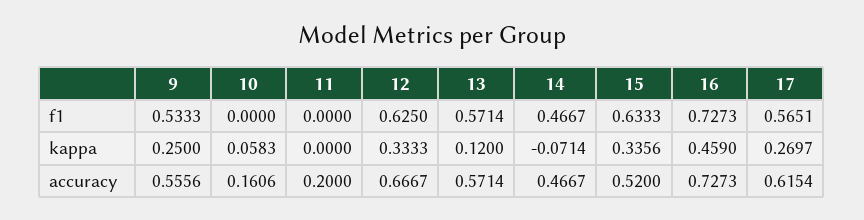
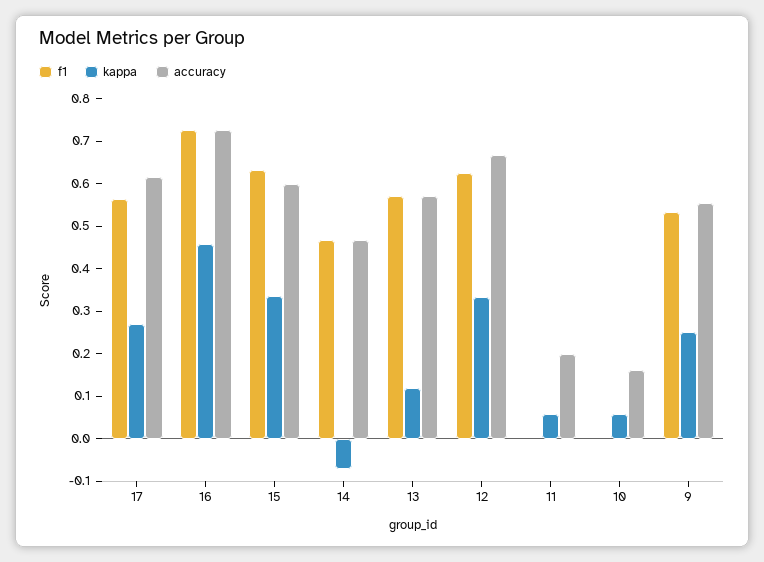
kappa, 11: 0 -> 0.06
accuracy, 15: 0.52 -> 0.6

